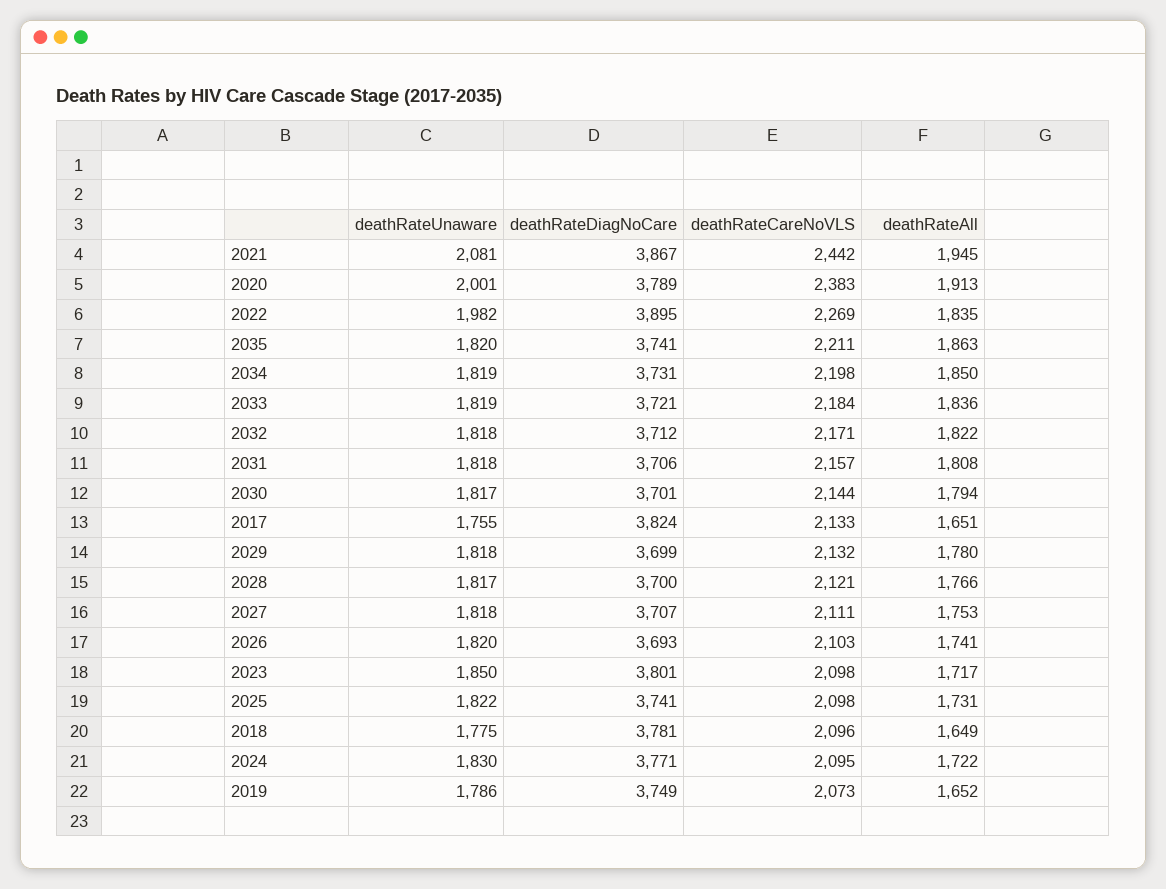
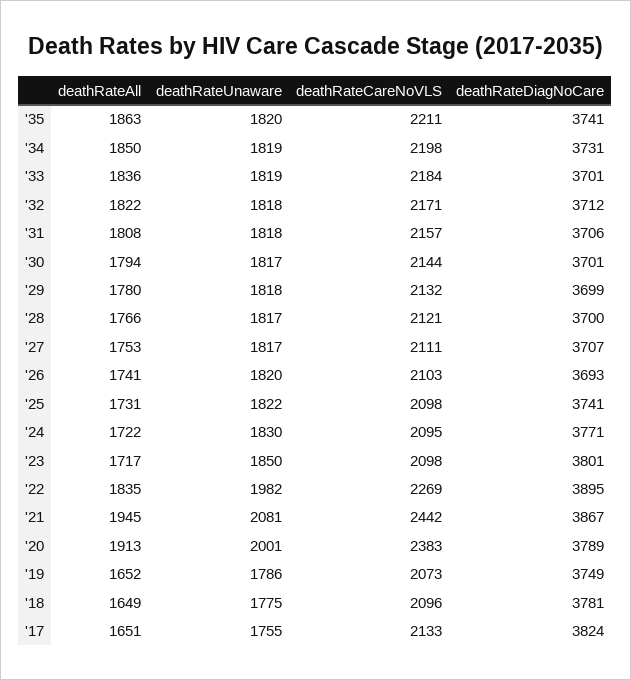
deathRateDiagNoCare, 2033: 3721 -> 3701
deathRateUnaware, 2027: 1818 -> 1817

